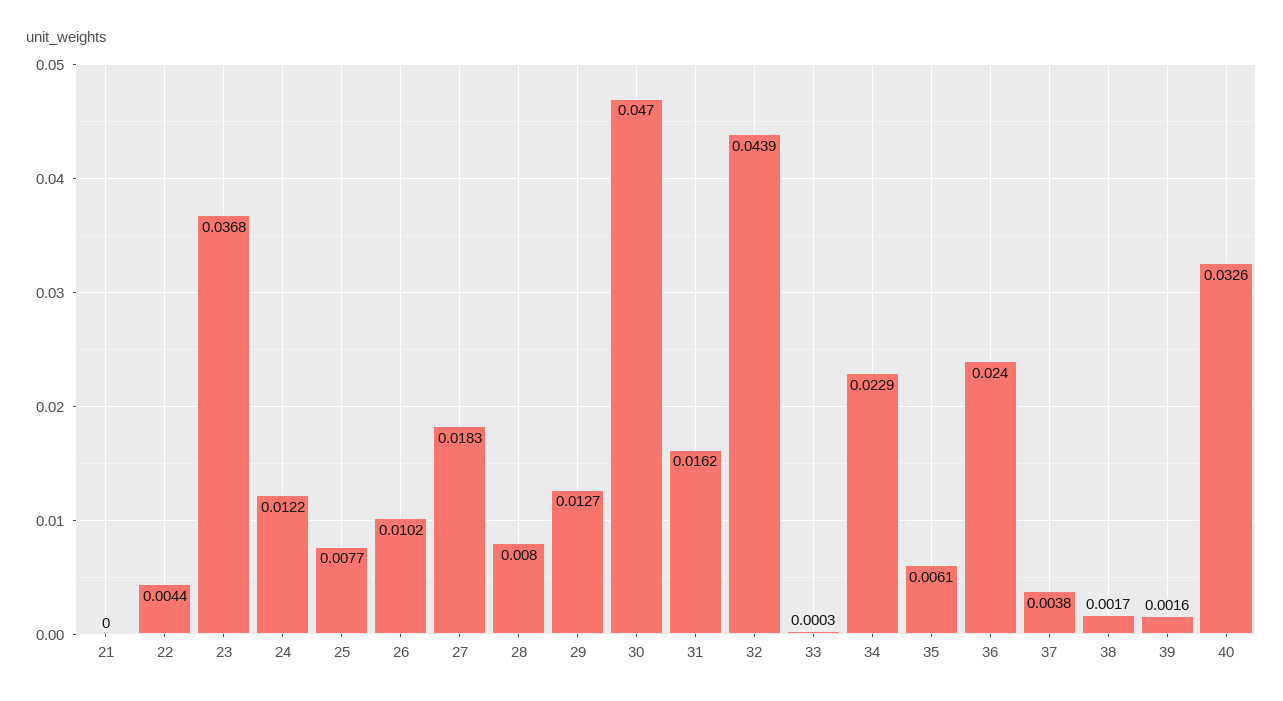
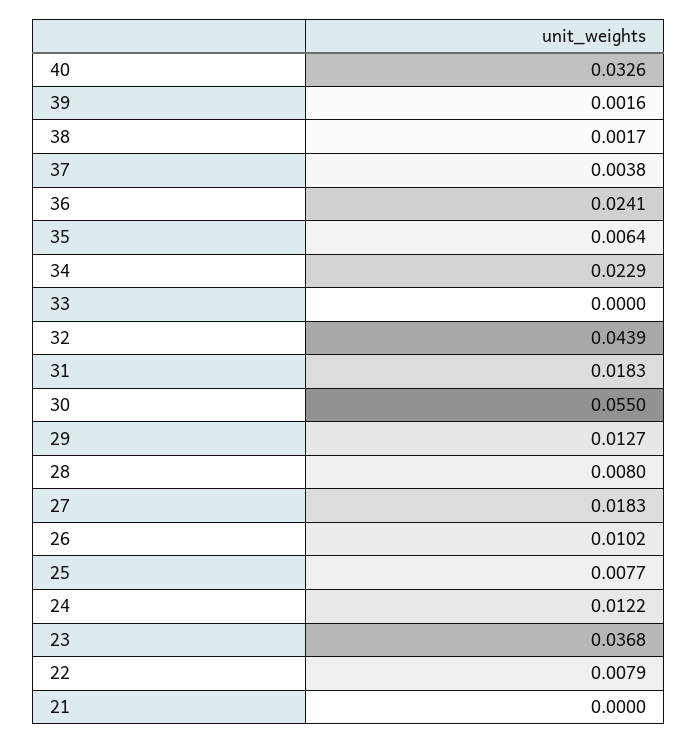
22: 0.0044 -> 0.0079
30: 0.047 -> 0.055
31: 0.0162 -> 0.0183
33: 0.0003 -> 0
35: 0.0061 -> 0.0064
36: 0.024 -> 0.0241

